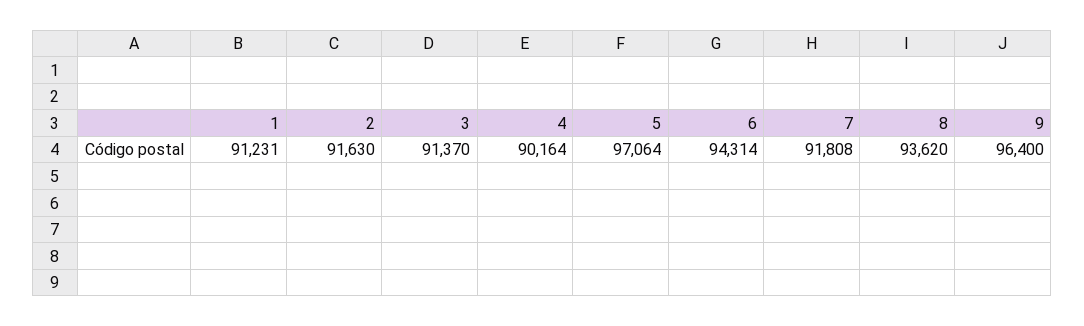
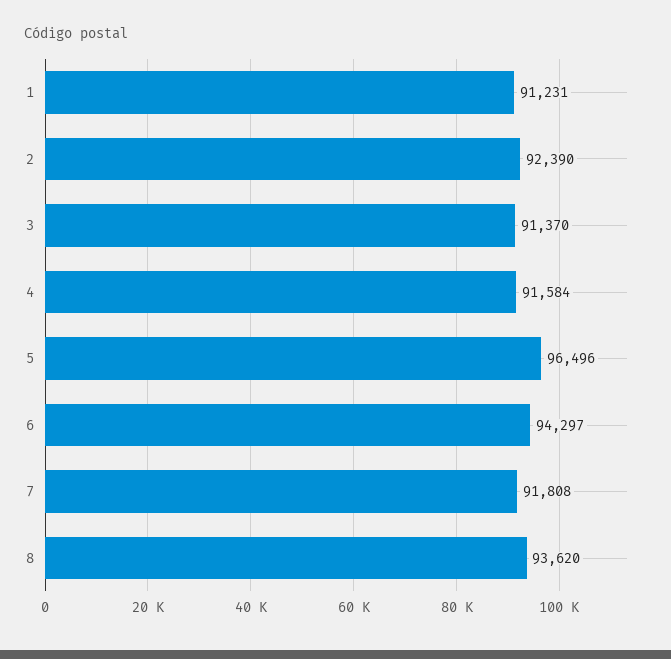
2: 91630 -> 92390
4: 90164 -> 91584
5: 97064 -> 96496
6: 94314 -> 94297
9: 96400 -> none

